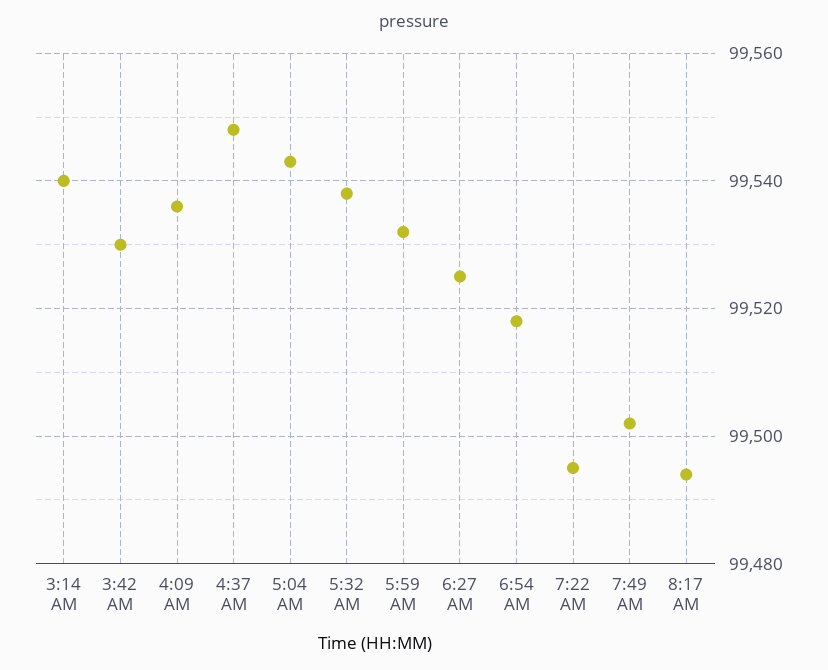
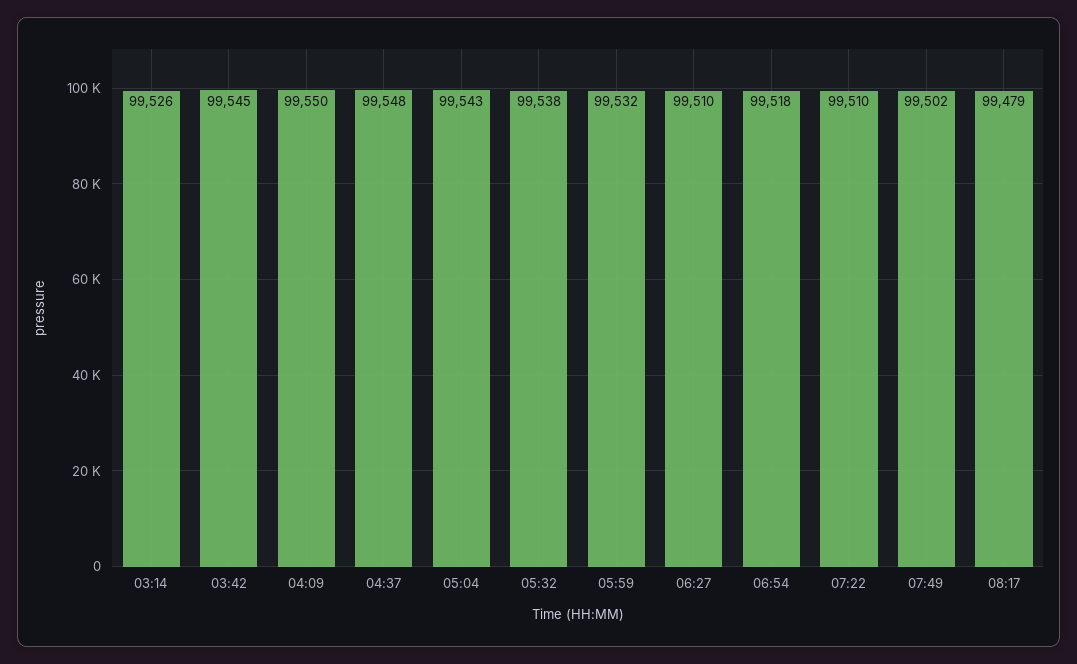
3:14 AM: 99540 -> 99526
3:42 AM: 99530 -> 99545
4:09 AM: 99535 -> 99550
6:27 AM: 99525 -> 99510
7:22 AM: 99495 -> 99510
8:17 AM: 99495 -> 99479

